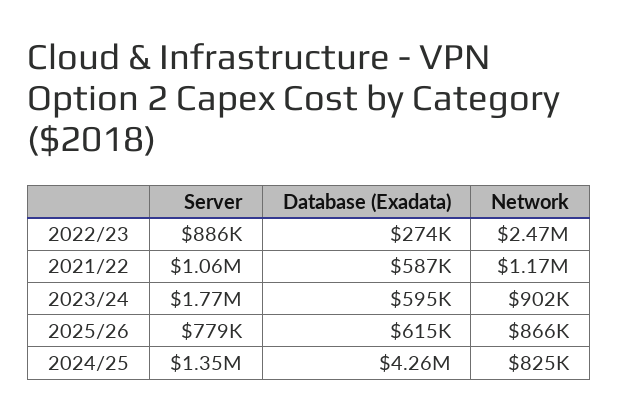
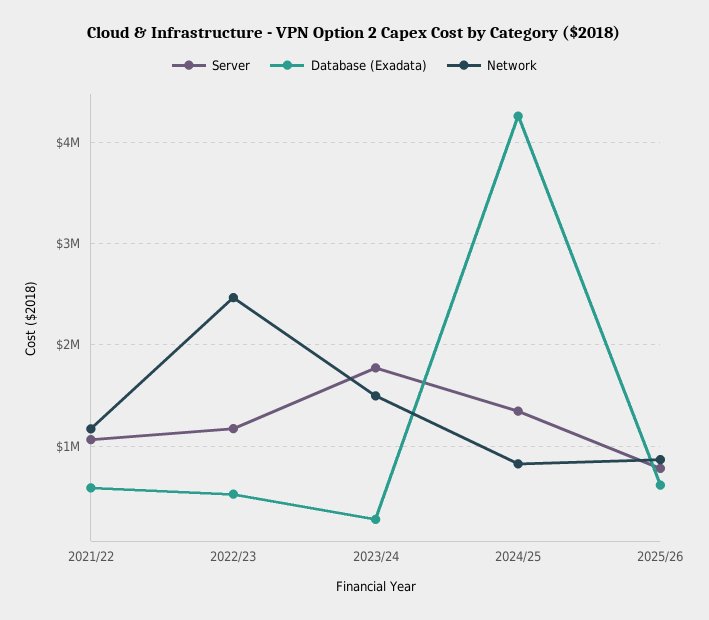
Server, 2022/23: 886000 -> 1200000
Database (Exadata), 2022/23: 274000 -> 500000
Database (Exadata), 2023/24: 595000 -> 300000
Network, 2023/24: 902000 -> 1500000

